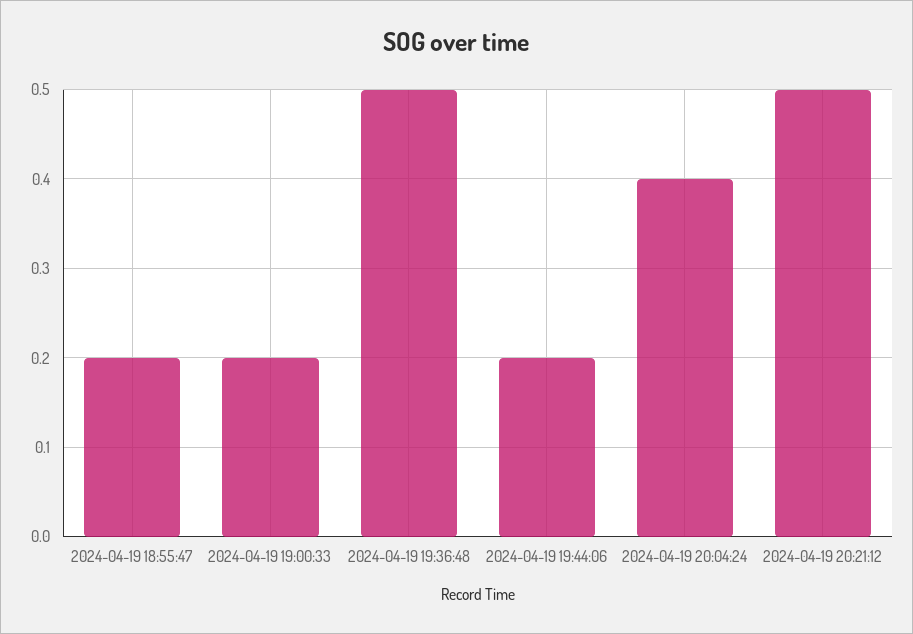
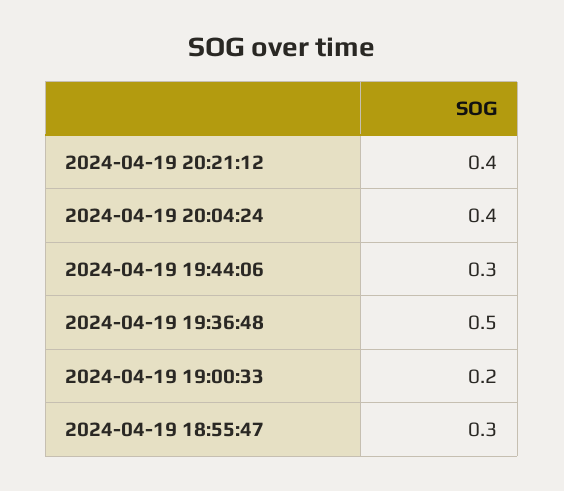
2024-04-19 18:55:47: 0.2 -> 0.3
2024-04-19 19:44:06: 0.2 -> 0.3
2024-04-19 20:21:12: 0.5 -> 0.4

